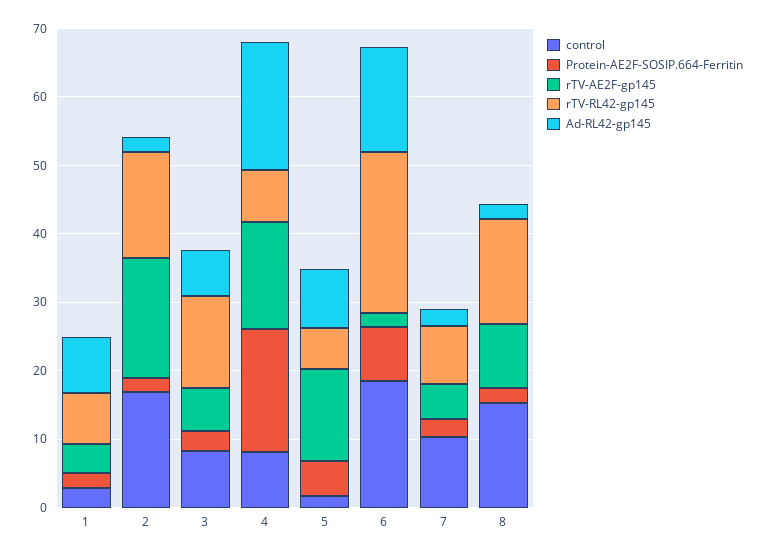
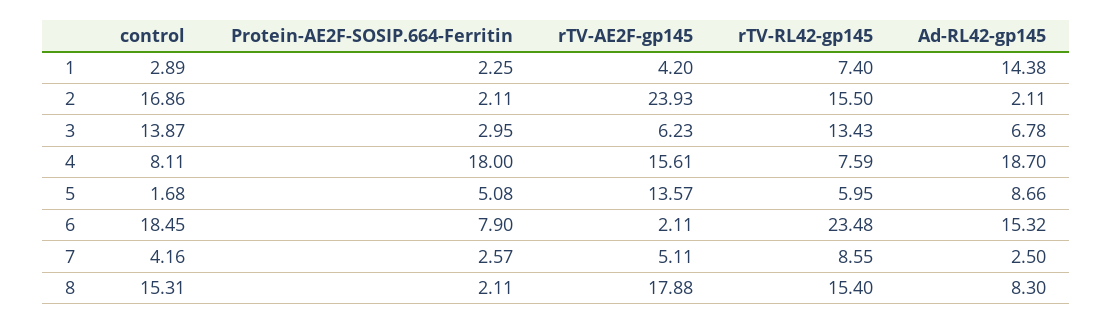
Ad-RL42-gp145, 1: 8 -> 14.38
rTV-AE2F-gp145, 2: 18 -> 23.93
control, 3: 8 -> 13.87
control, 7: 10 -> 4.16
rTV-AE2F-gp145, 8: 10 -> 17.88
Ad-RL42-gp145, 8: 2 -> 8.3

